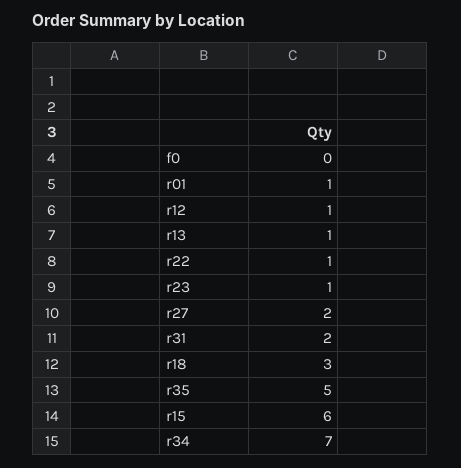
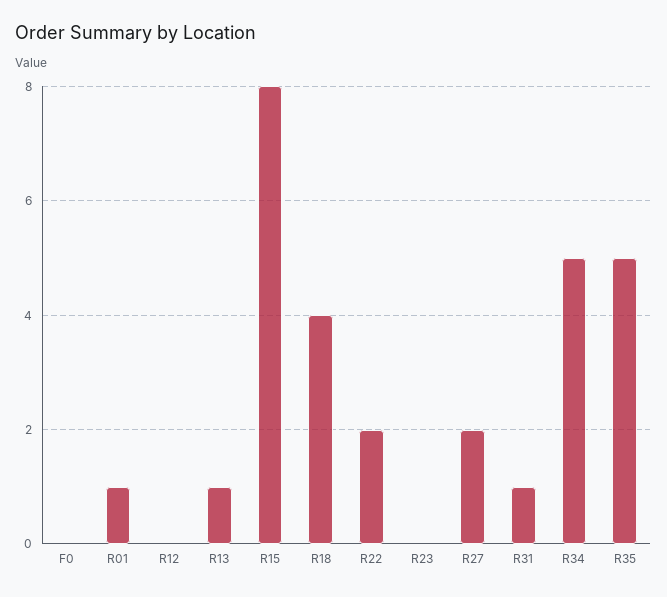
r12: 1 -> 0
r22: 1 -> 2
r23: 1 -> 0
r31: 2 -> 1
r18: 3 -> 4
r15: 6 -> 8
r34: 7 -> 5

